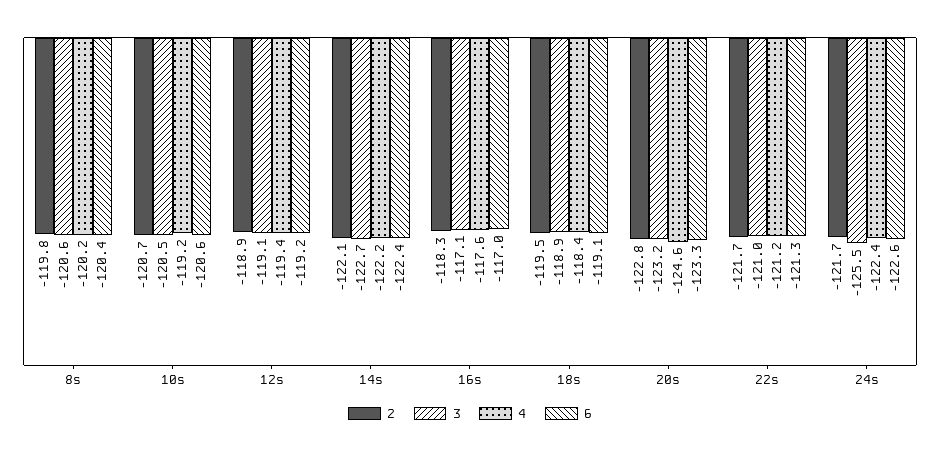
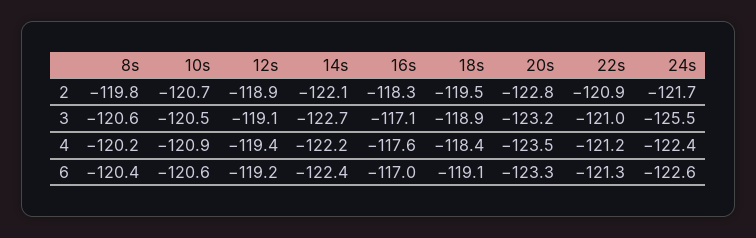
4, 10s: -119.2 -> -120.9
4, 20s: -124.6 -> -123.5
2, 22s: -121.7 -> -120.9

